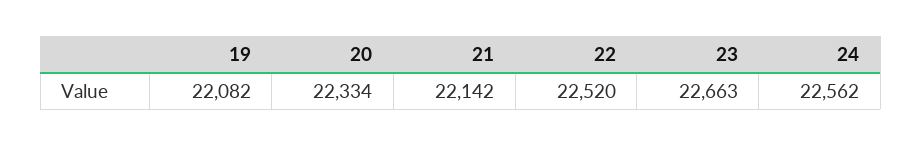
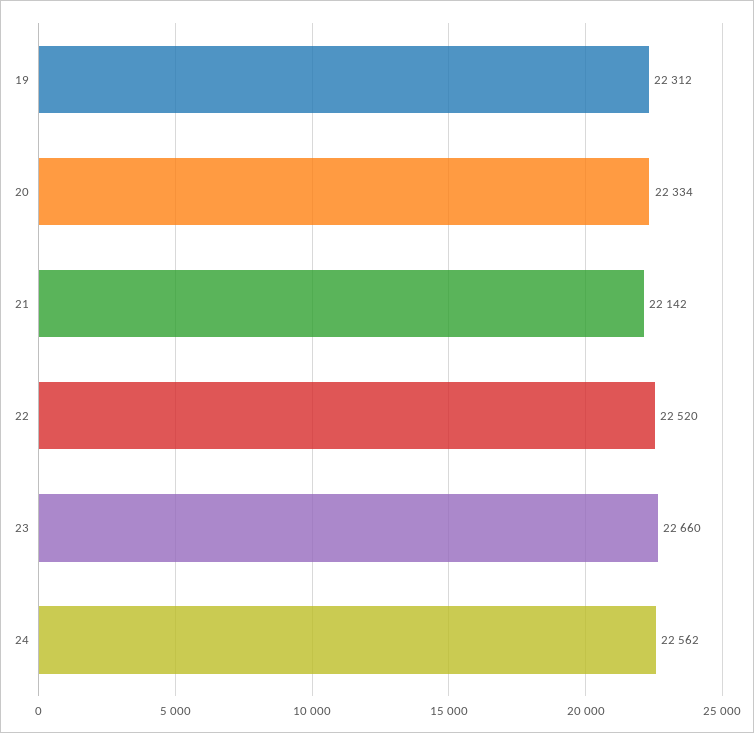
19: 22082 -> 22312
23: 22663 -> 22660

